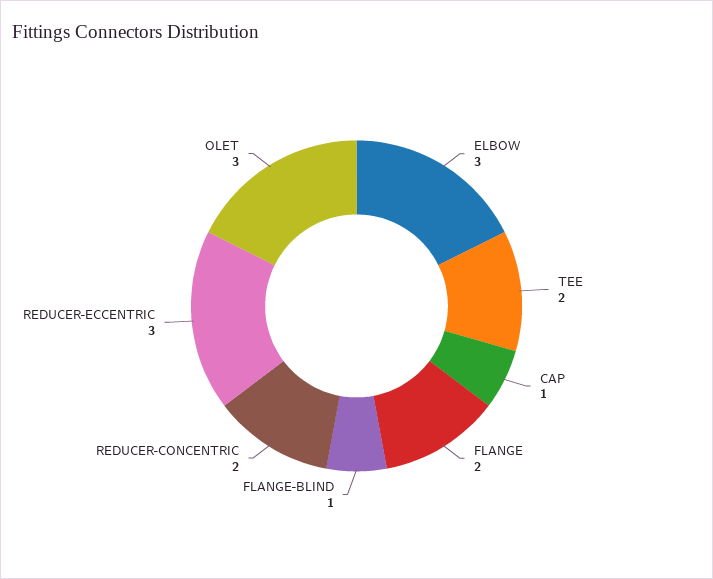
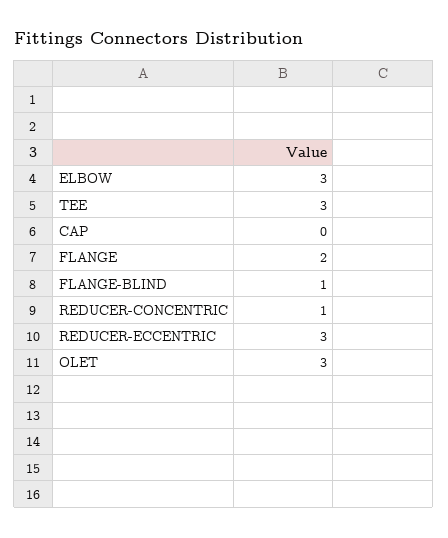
TEE: 2 -> 3
CAP: 1 -> 0
REDUCER-CONCENTRIC: 2 -> 1

